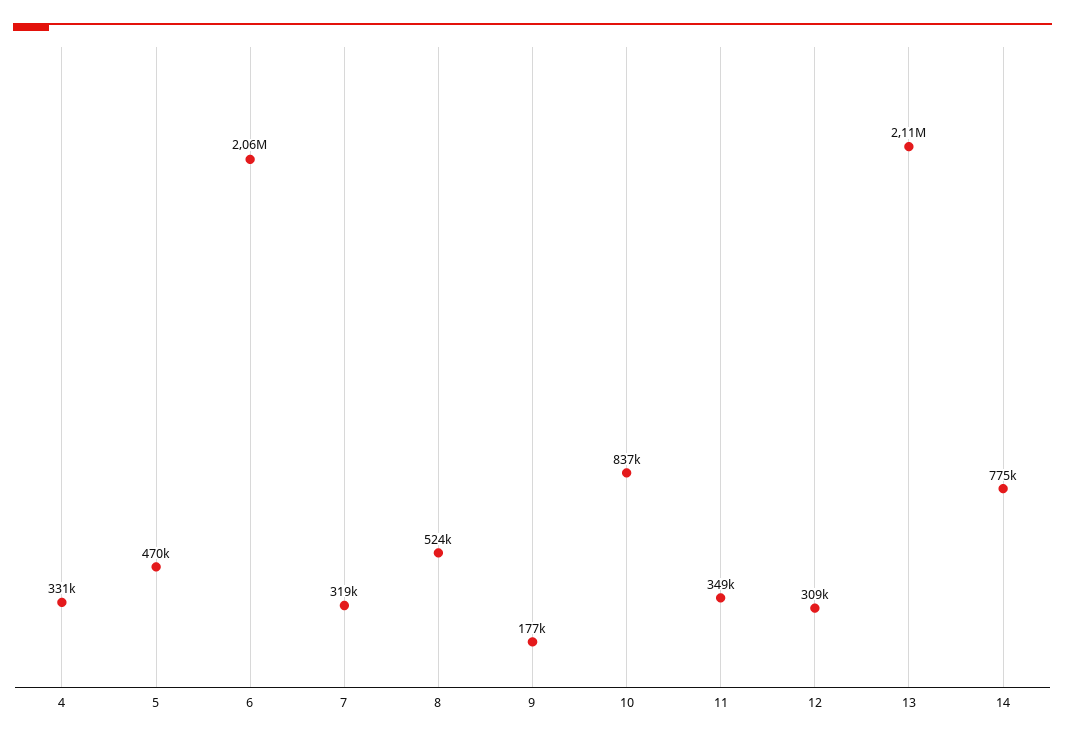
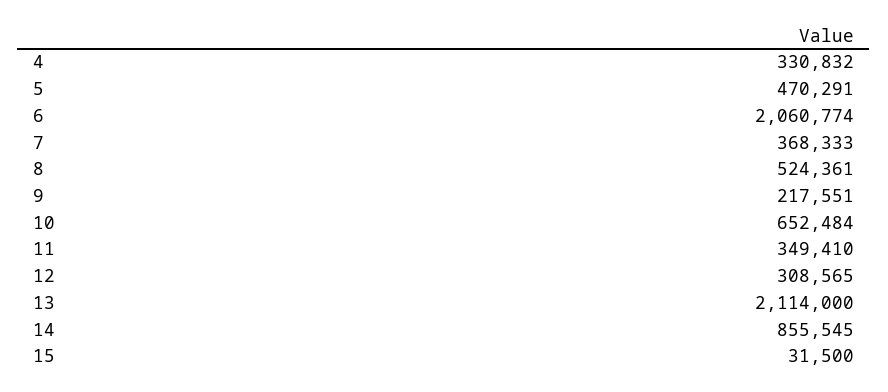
7: 319000 -> 368333
9: 177000 -> 217551
10: 837000 -> 652484
14: 775000 -> 855545
15: none -> 31500

